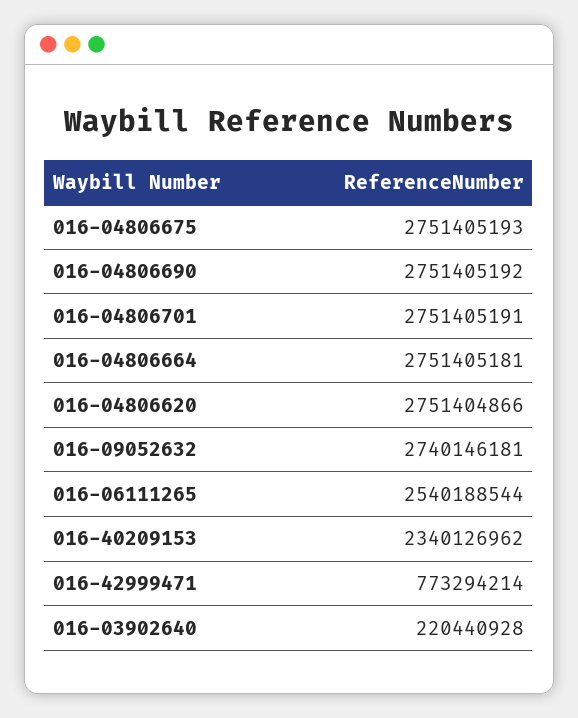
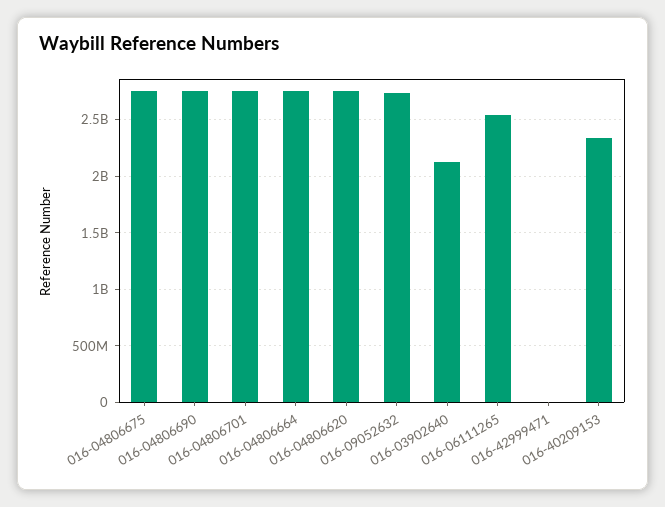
016-42999471: 773294214 -> 0
016-03902640: 220440928 -> 2100000000

